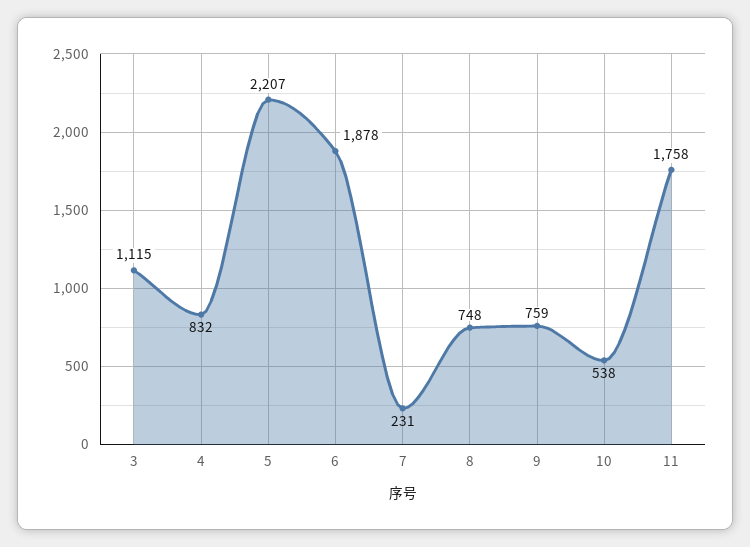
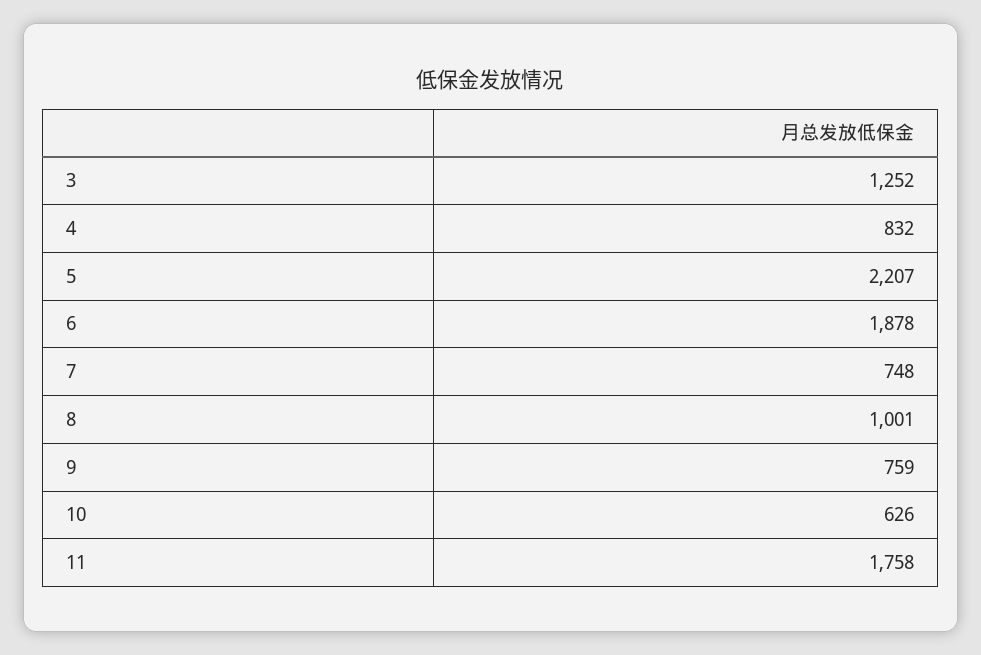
3: 1115 -> 1252
7: 231 -> 748
8: 748 -> 1001
10: 538 -> 626

